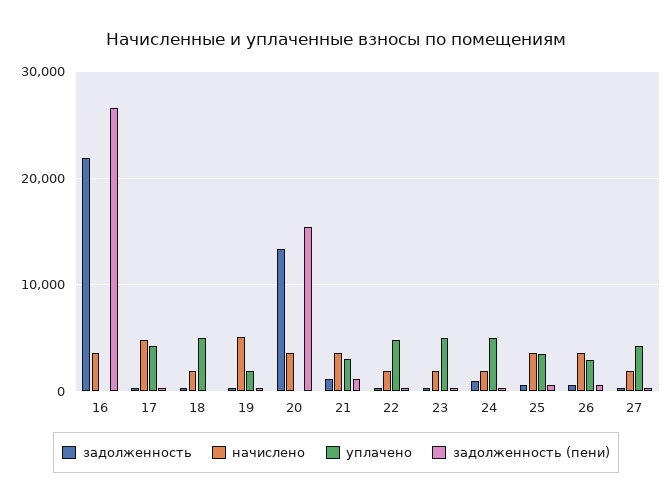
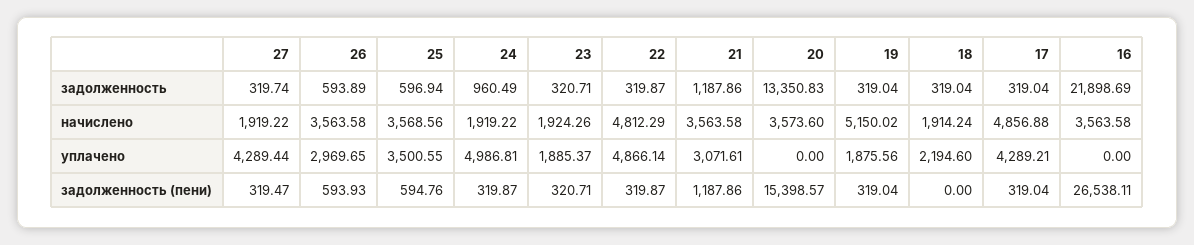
уплачено, 18: 5000 -> 2194.6
начислено, 22: 2000 -> 4812.29
уплачено, 23: 5000 -> 1885.37

